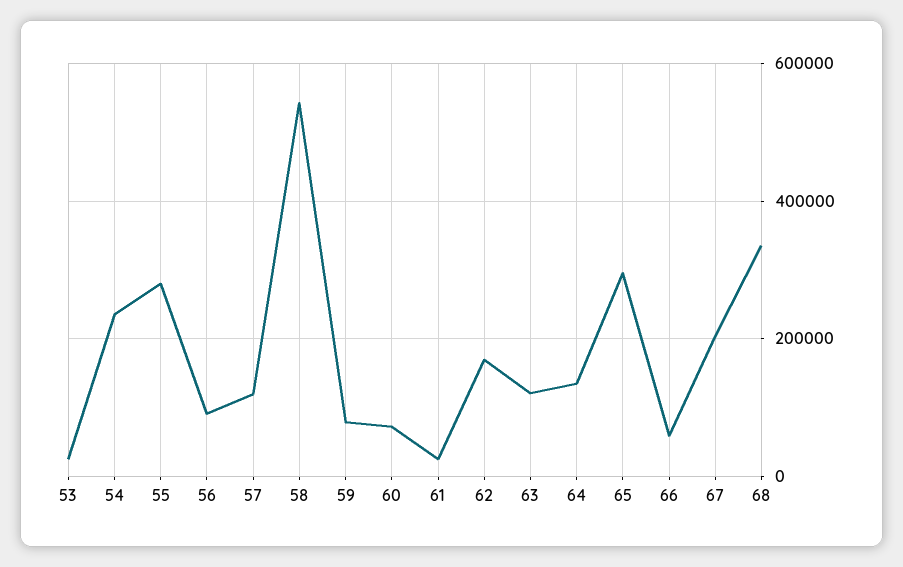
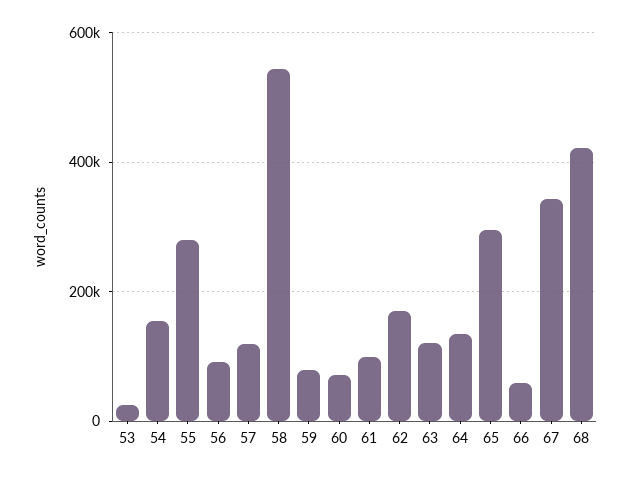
54: 240000 -> 160000
61: 20000 -> 100000
67: 200000 -> 340000
68: 340000 -> 420000

